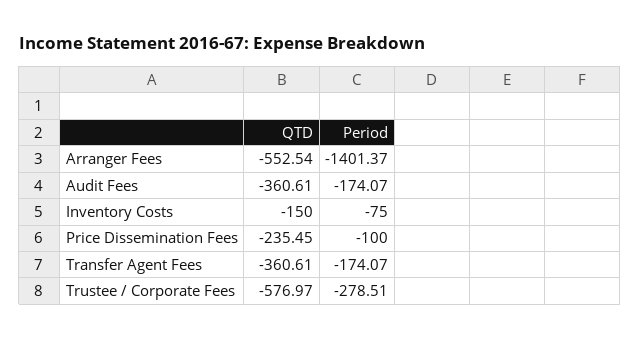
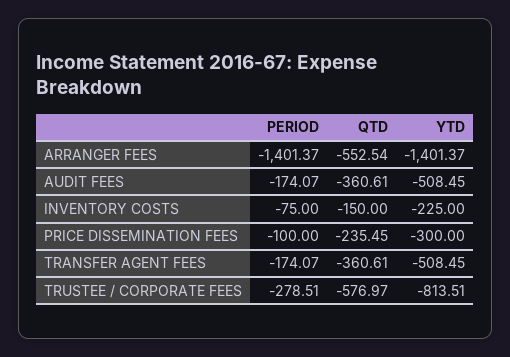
YTD, Arranger Fees: none -> -1401.37
YTD, Audit Fees: none -> -508.45
YTD, Inventory Costs: none -> -225
YTD, Price Dissemination Fees: none -> -300
YTD, Transfer Agent Fees: none -> -508.45
YTD, Trustee / Corporate Fees: none -> -813.51

